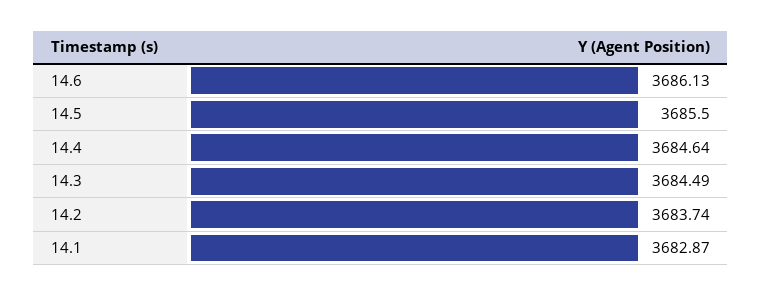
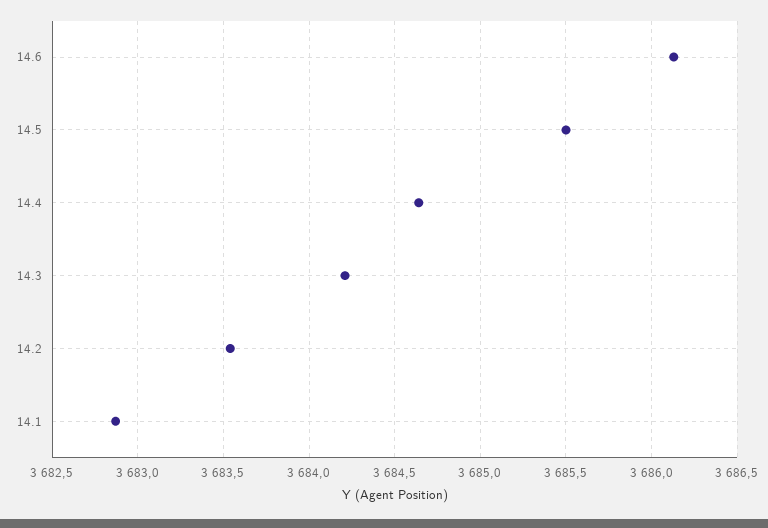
14.3: 3684.49 -> 3684.2
14.2: 3683.74 -> 3683.55

